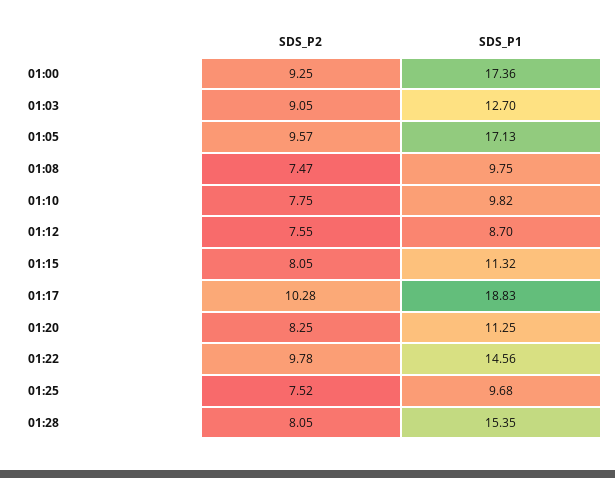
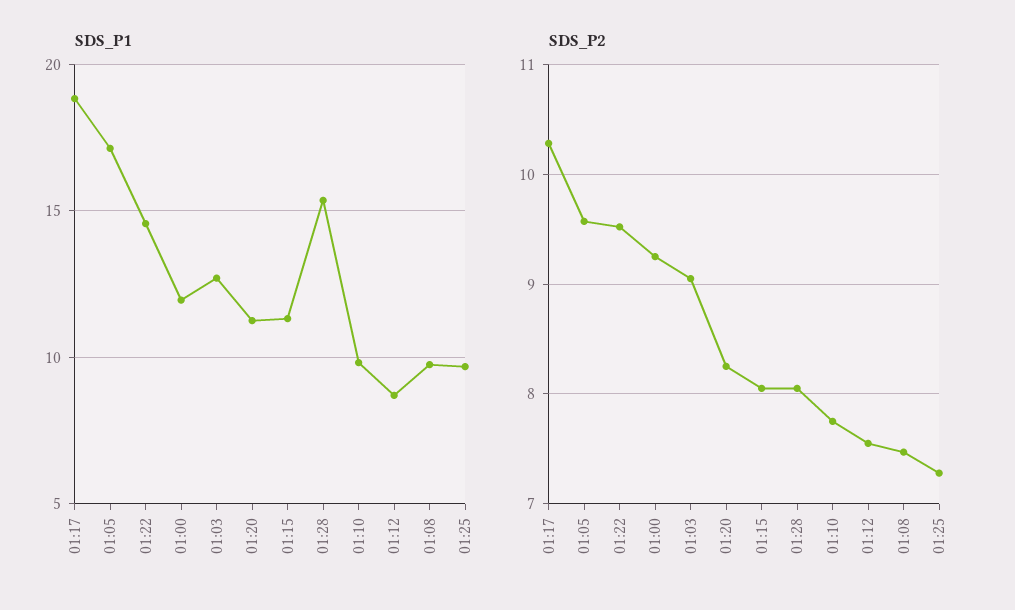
SDS_P1, 01:00: 17.36 -> 12
SDS_P2, 01:22: 9.78 -> 9.5
SDS_P2, 01:25: 7.52 -> 7.3

